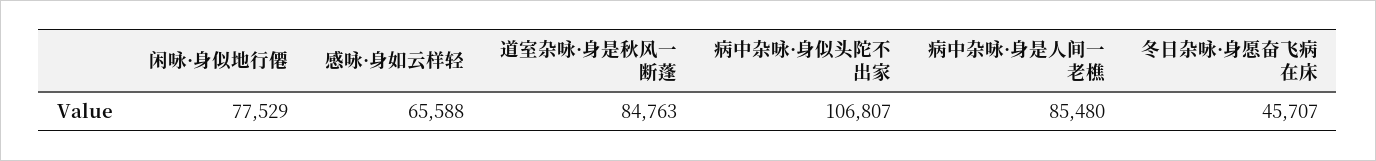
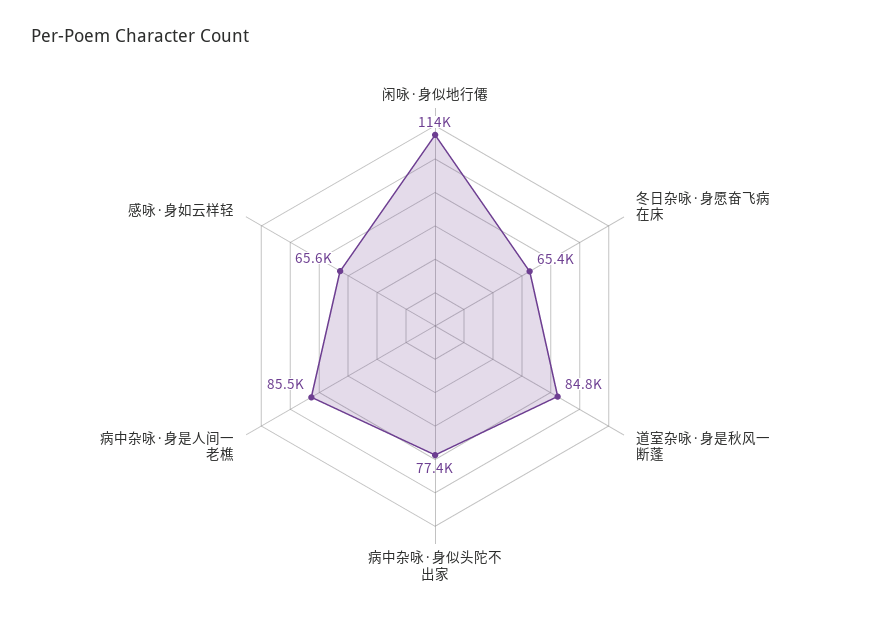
闲咏·身似地行僊: 77529 -> 114000
病中杂咏·身似头陀不出家: 106807 -> 77400
冬日杂咏·身愿奋飞病在床: 45707 -> 65400

